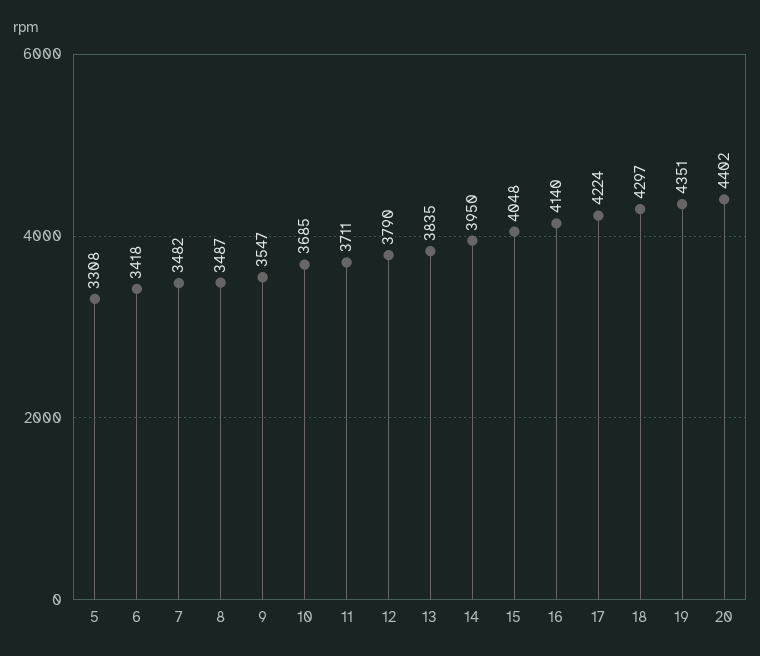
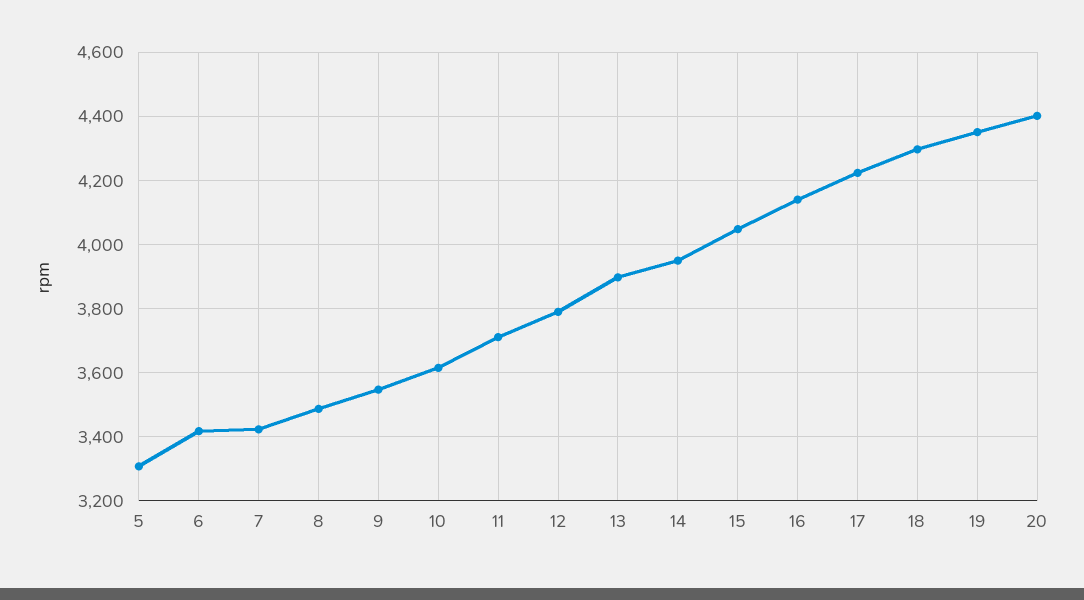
7: 3482 -> 3420
10: 3685 -> 3620
13: 3835 -> 3900

